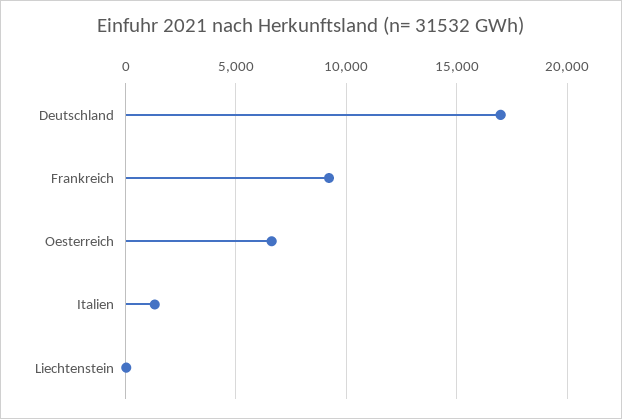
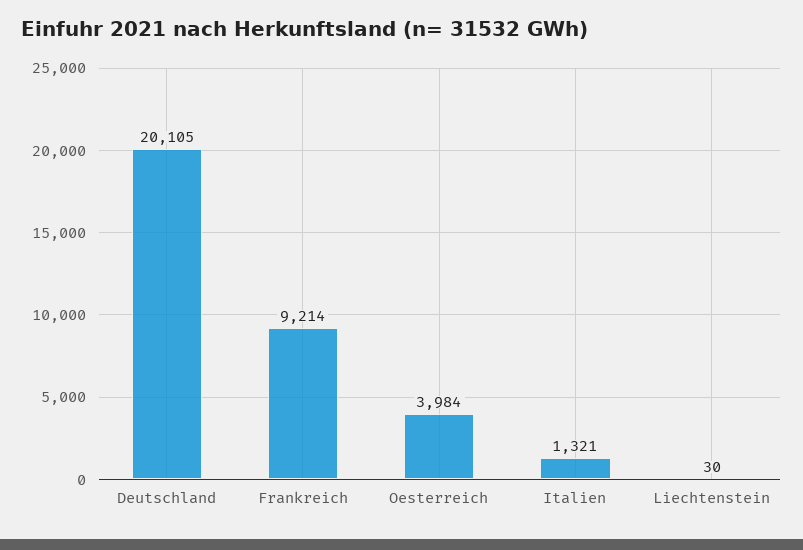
Deutschland: 17000 -> 20105
Oesterreich: 6500 -> 3984

